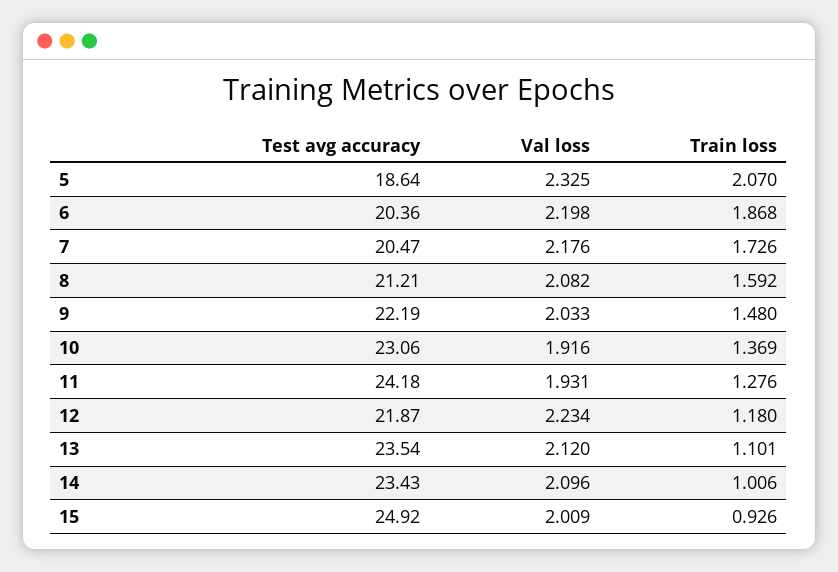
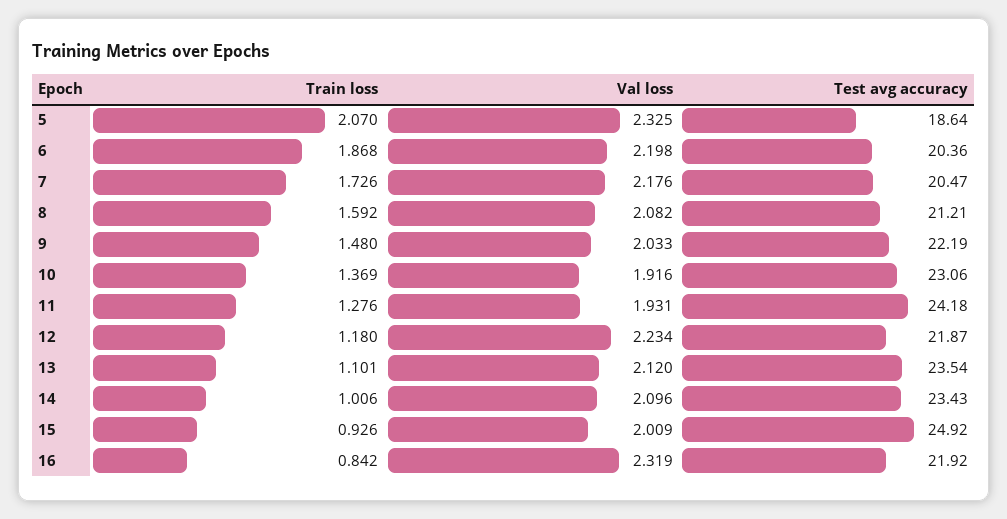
Train loss, 16: none -> 0.842
Val loss, 16: none -> 2.319
Test avg accuracy, 16: none -> 21.92

